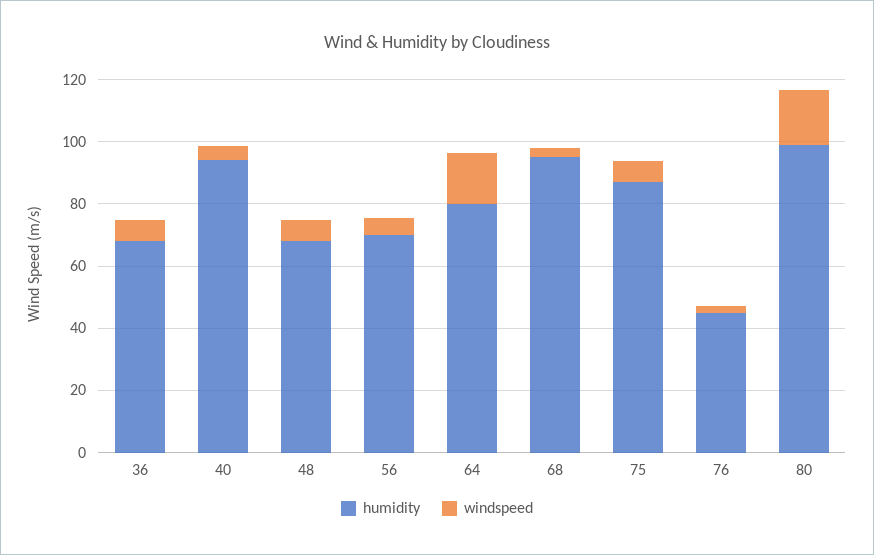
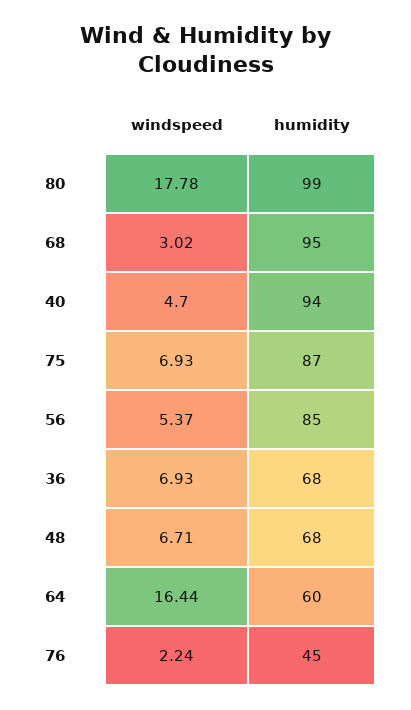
humidity, 56: 70 -> 85
humidity, 64: 80 -> 60

